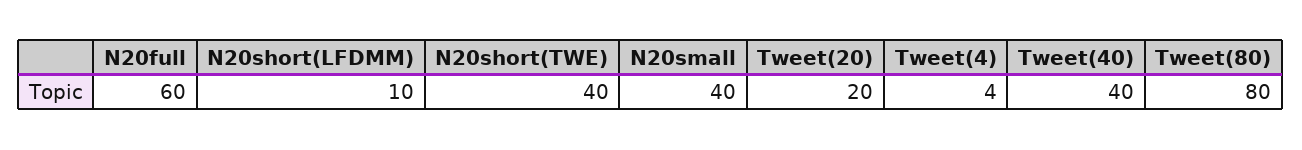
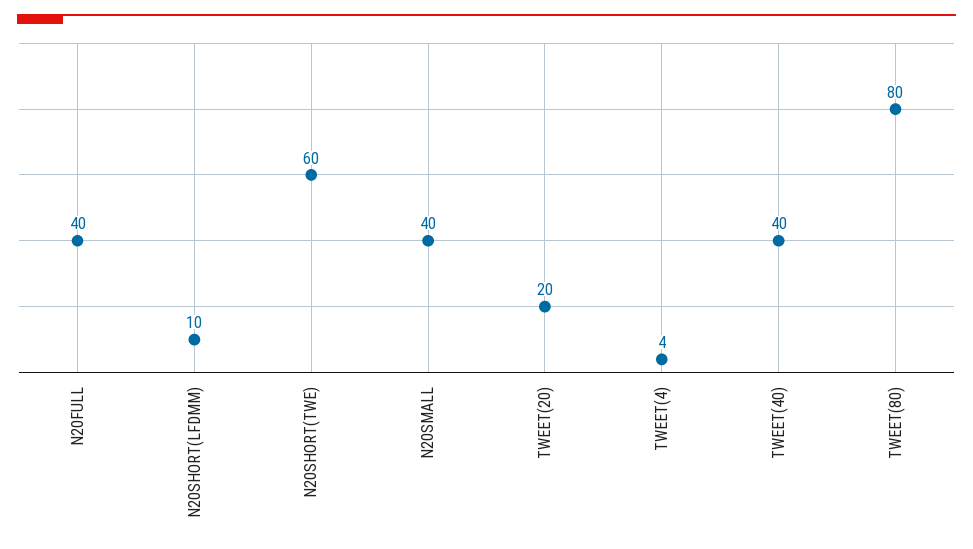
N20full: 60 -> 40
N20short(TWE): 40 -> 60

